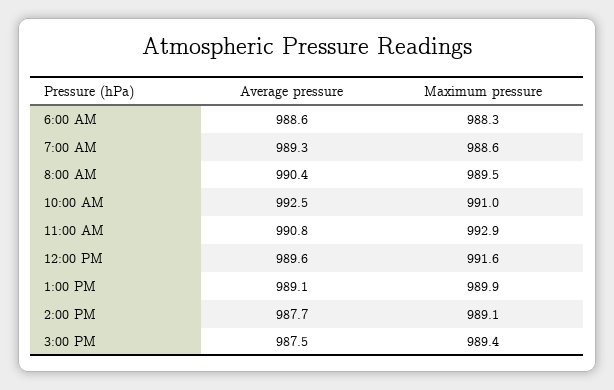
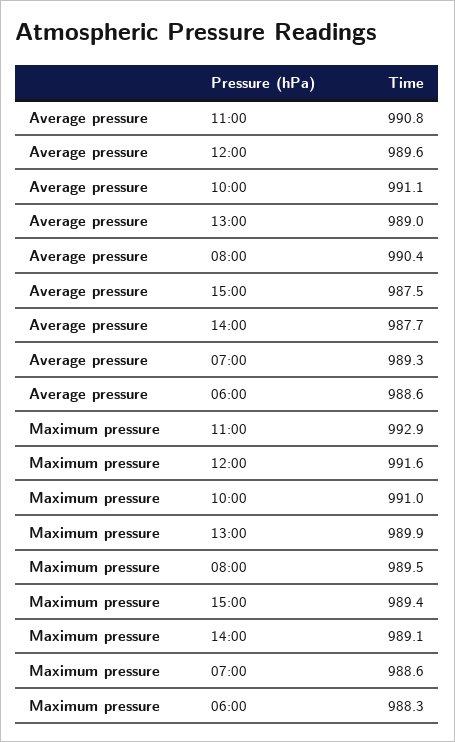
Average pressure, 10:00 AM: 992.5 -> 991.1
Average pressure, 1:00 PM: 989.1 -> 989

